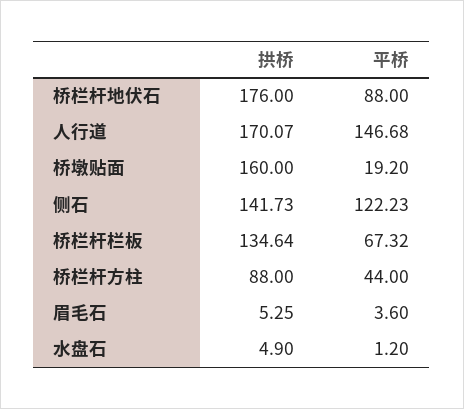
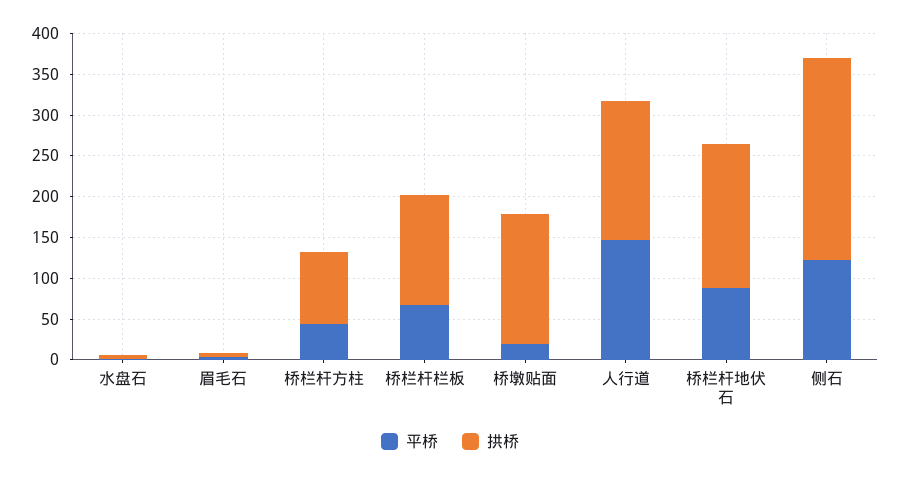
拱桥, 侧石: 141.73 -> 250

